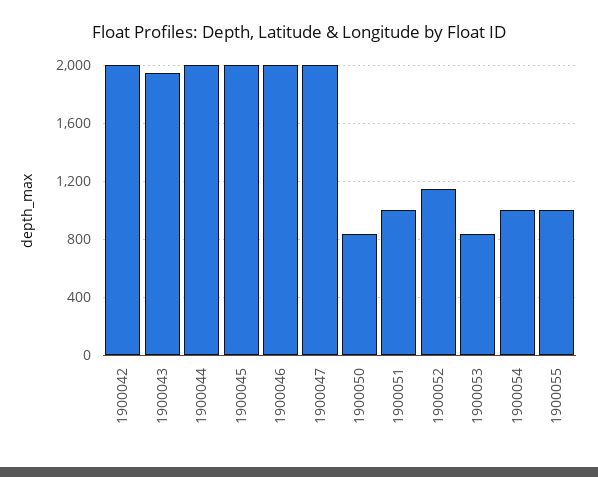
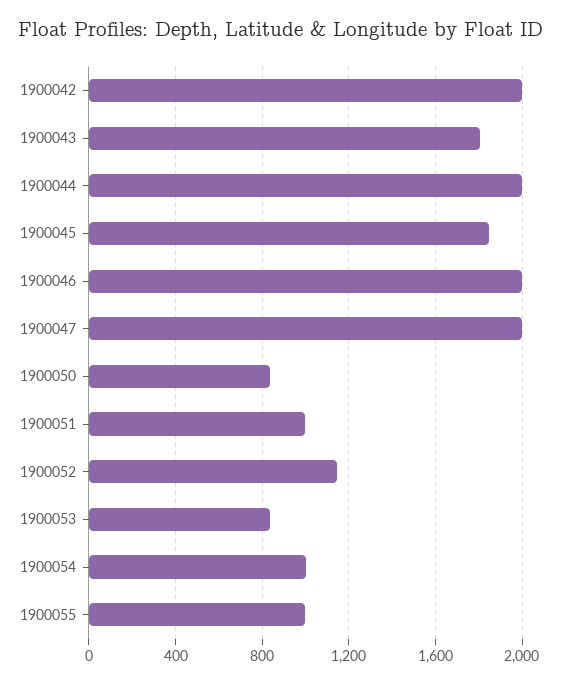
1900043: 1950 -> 1800
1900045: 2000 -> 1850

